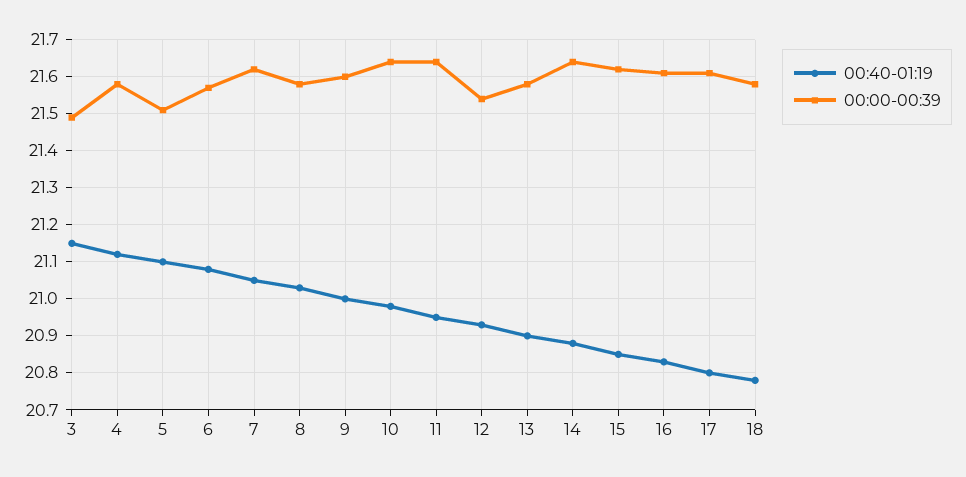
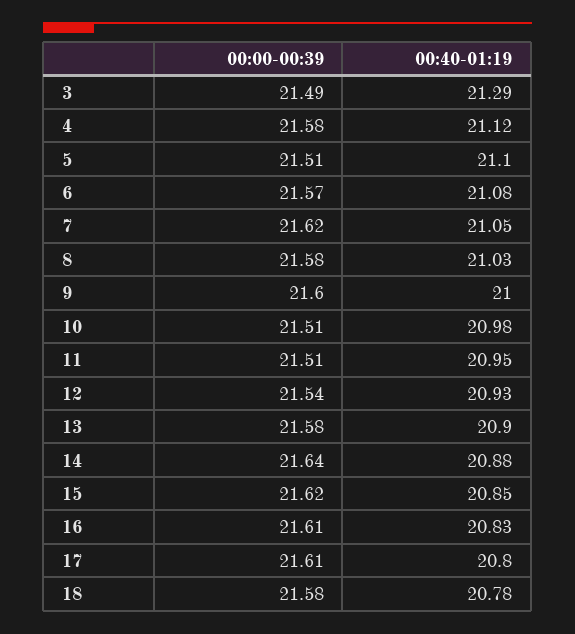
00:40-01:19, 3: 21.15 -> 21.29
00:00-00:39, 10: 21.65 -> 21.51
00:00-00:39, 11: 21.65 -> 21.51

